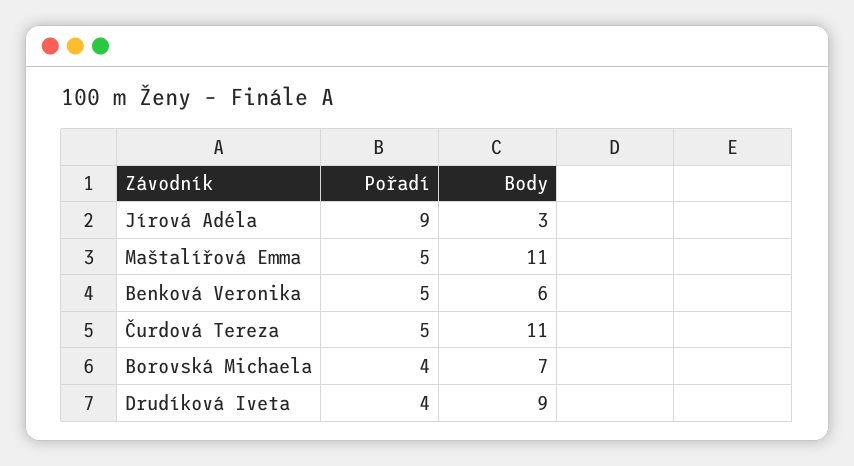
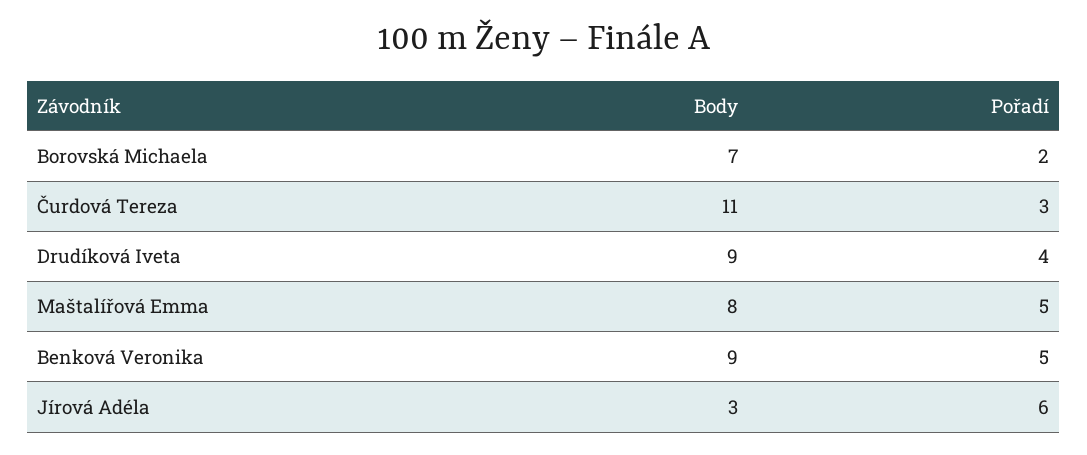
Pořadí, Jírová Adéla: 9 -> 6
Body, Maštalířová Emma: 11 -> 8
Body, Benková Veronika: 6 -> 9
Pořadí, Čurdová Tereza: 5 -> 3
Pořadí, Borovská Michaela: 4 -> 2

